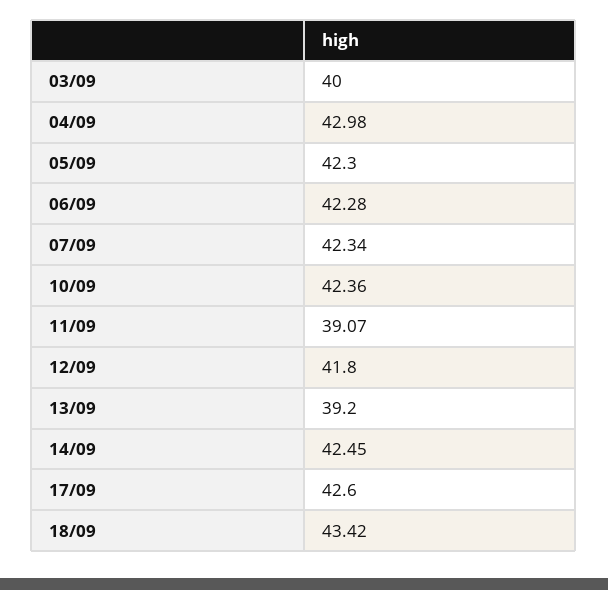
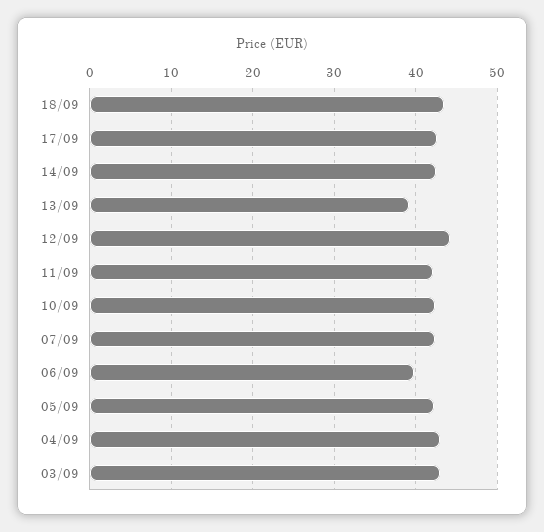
03/09: 40 -> 43
06/09: 42.28 -> 40
11/09: 39.07 -> 42
12/09: 41.8 -> 44

